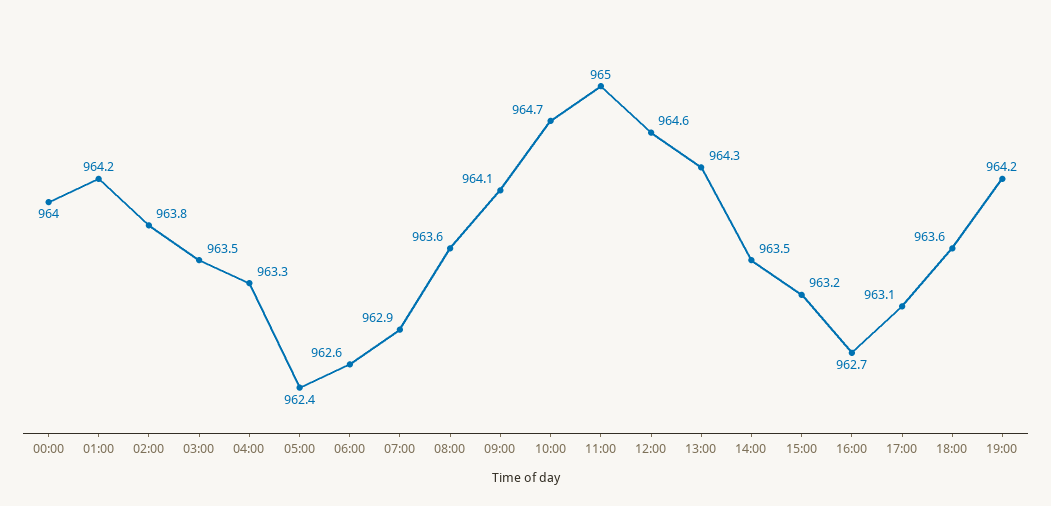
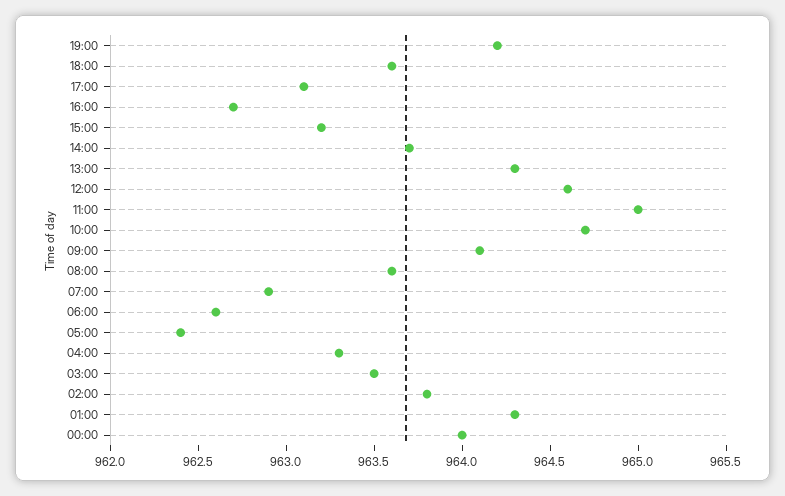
01:00: 964.2 -> 964.3
14:00: 963.5 -> 963.7

